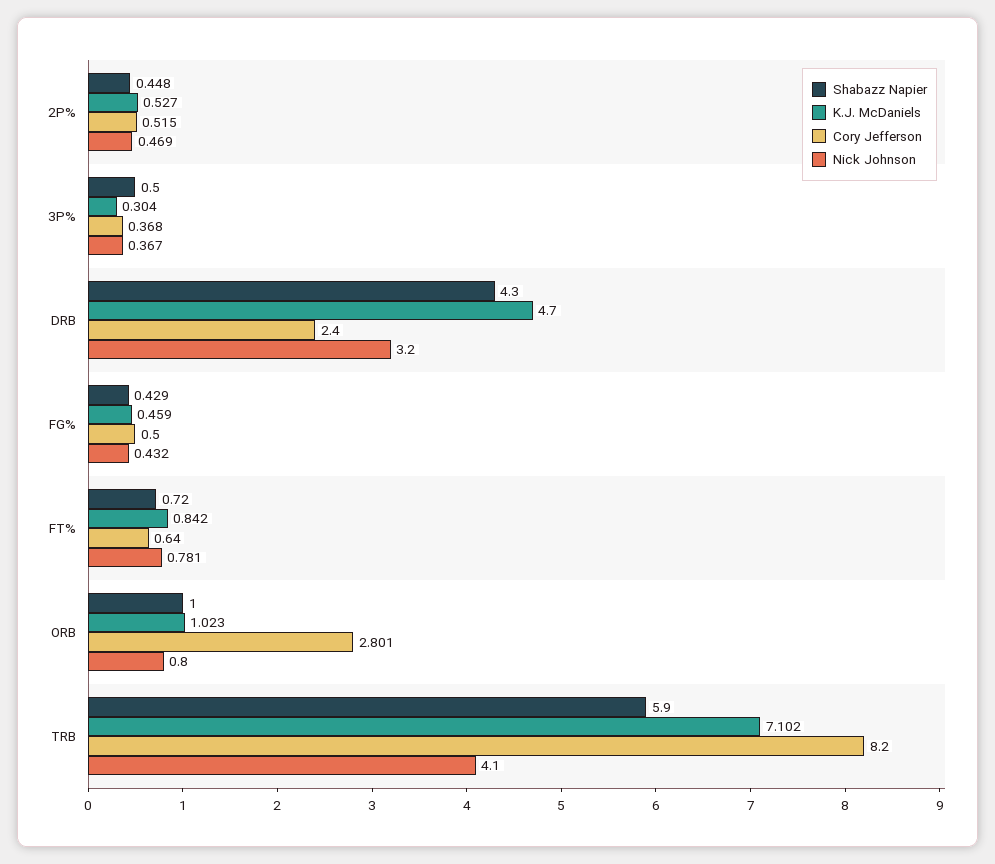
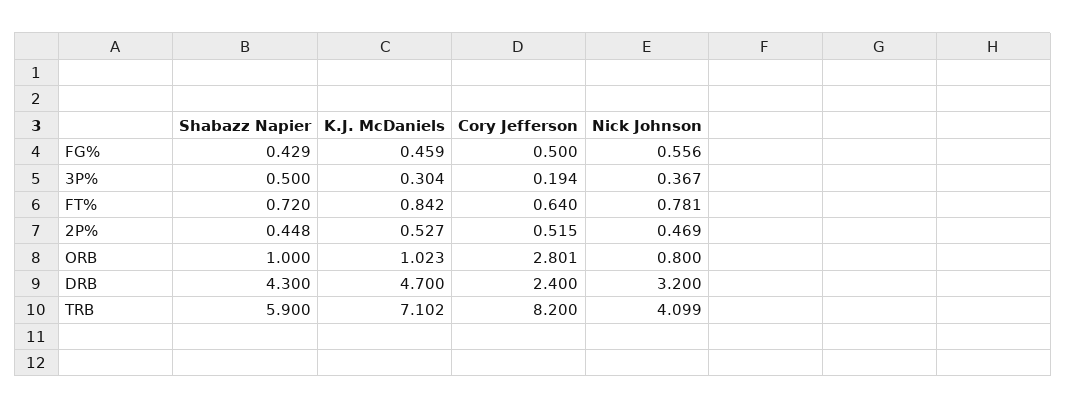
Cory Jefferson, 3P%: 0.368 -> 0.194
Nick Johnson, FG%: 0.432 -> 0.556
Nick Johnson, TRB: 4.1 -> 4.099

